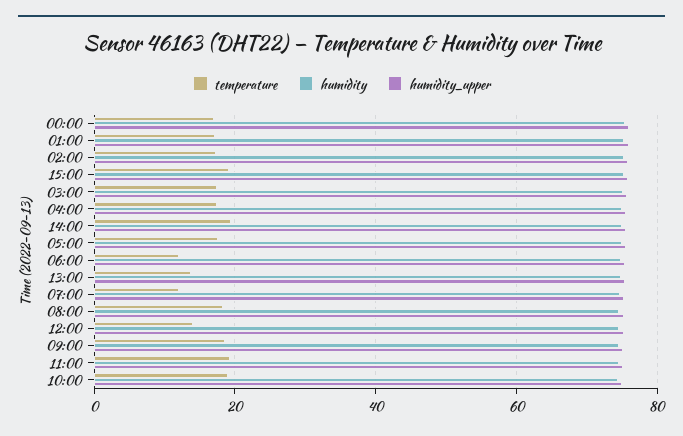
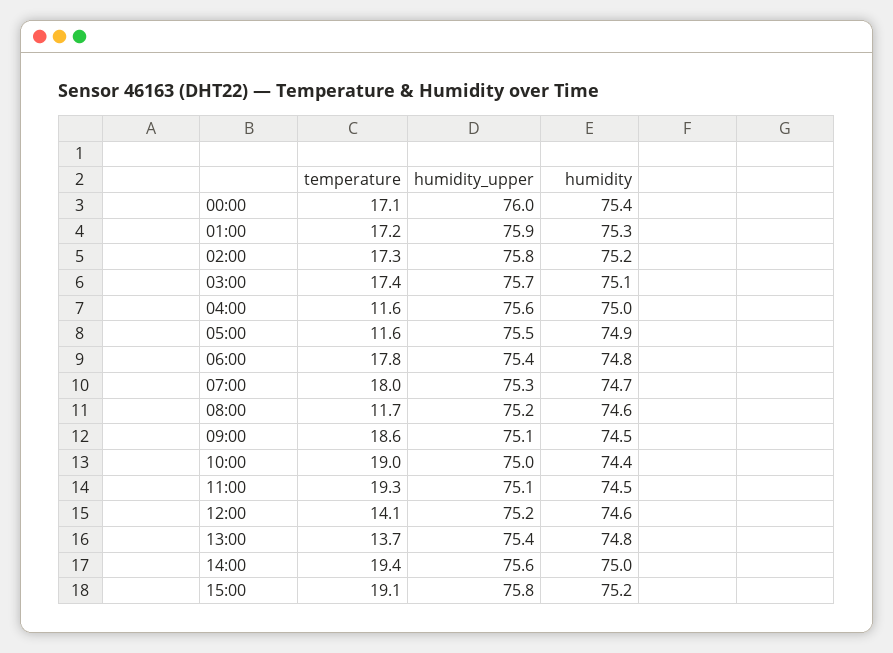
temperature, 04:00: 18 -> 11.6
temperature, 05:00: 18 -> 11.6
temperature, 06:00: 12 -> 17.8
temperature, 07:00: 12 -> 18
temperature, 08:00: 18 -> 11.7

